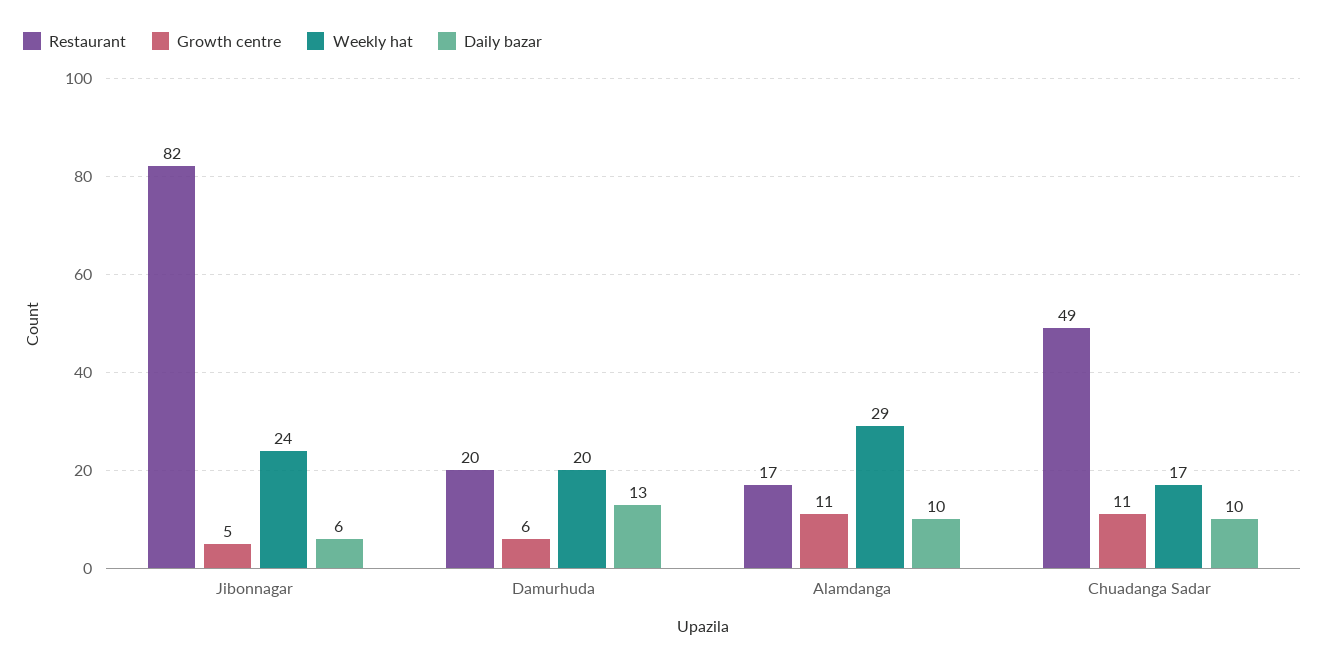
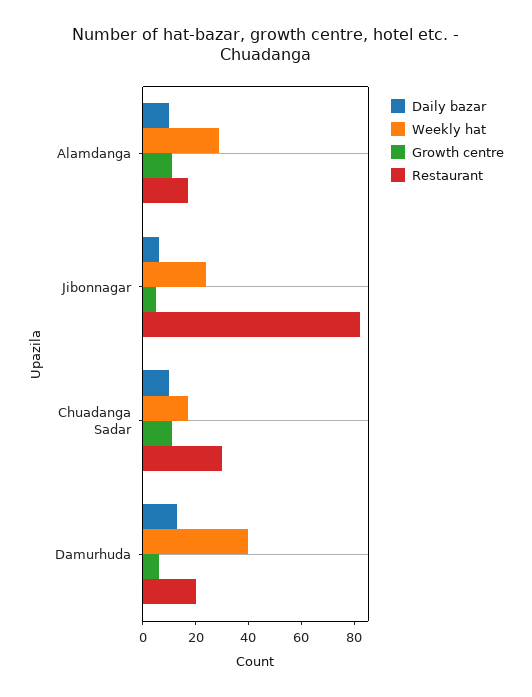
Weekly hat, Damurhuda: 20 -> 40
Restaurant, Chuadanga Sadar: 49 -> 30

